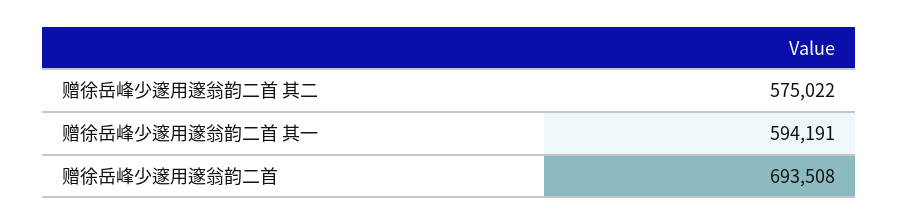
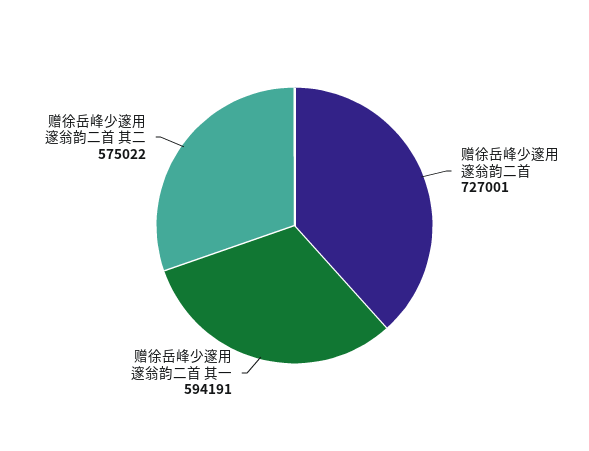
赠徐岳峰少邃用邃翁韵二首: 693508 -> 727001

